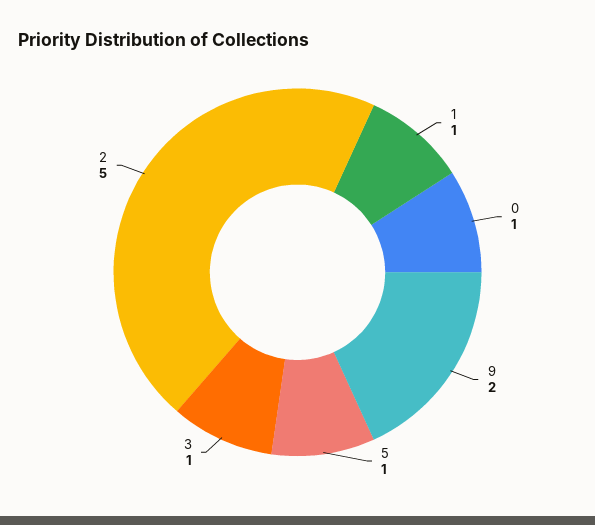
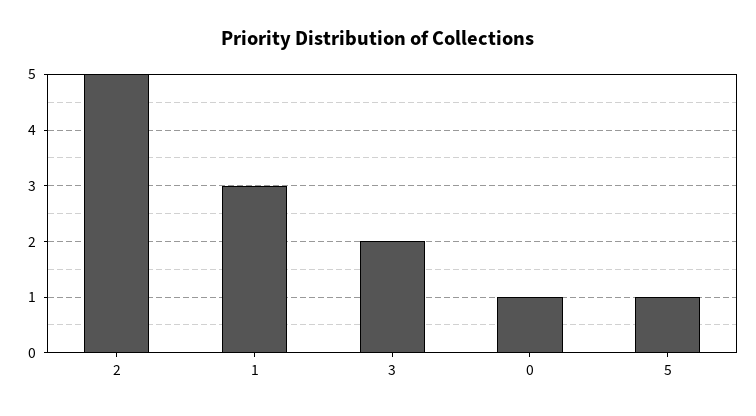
1: 1 -> 3
9: 2 -> none
3: 1 -> 2

